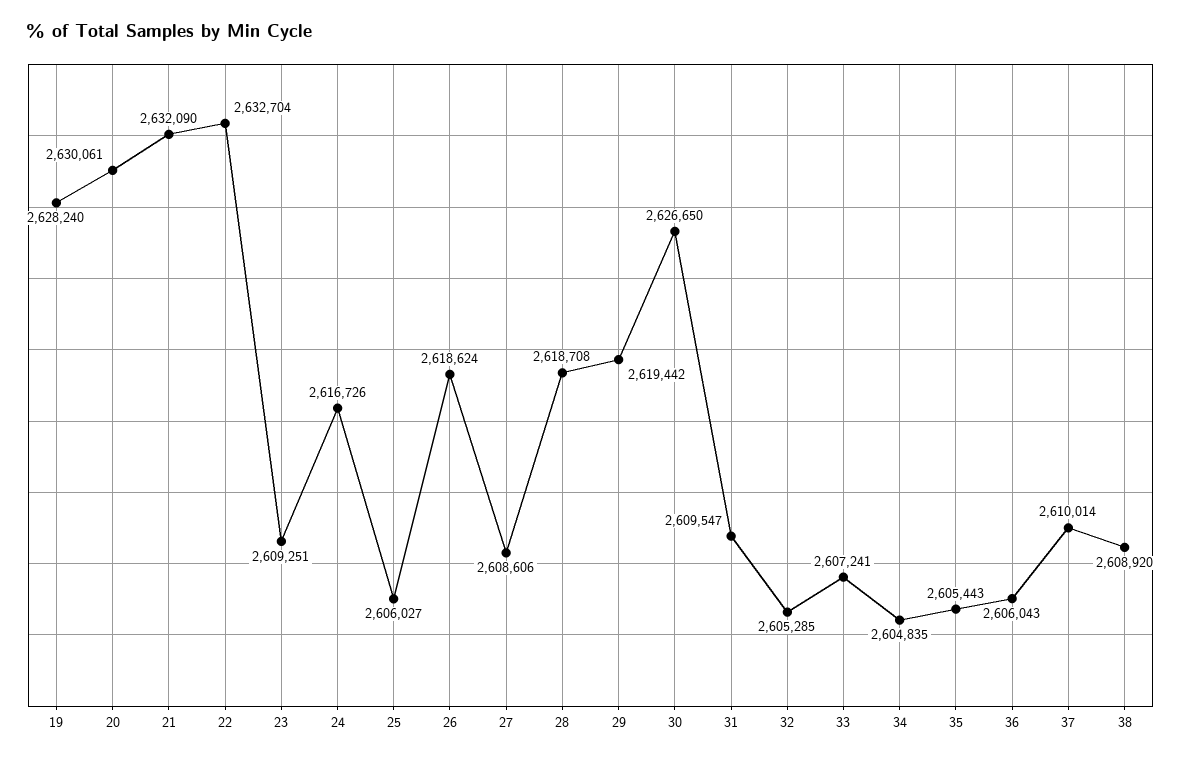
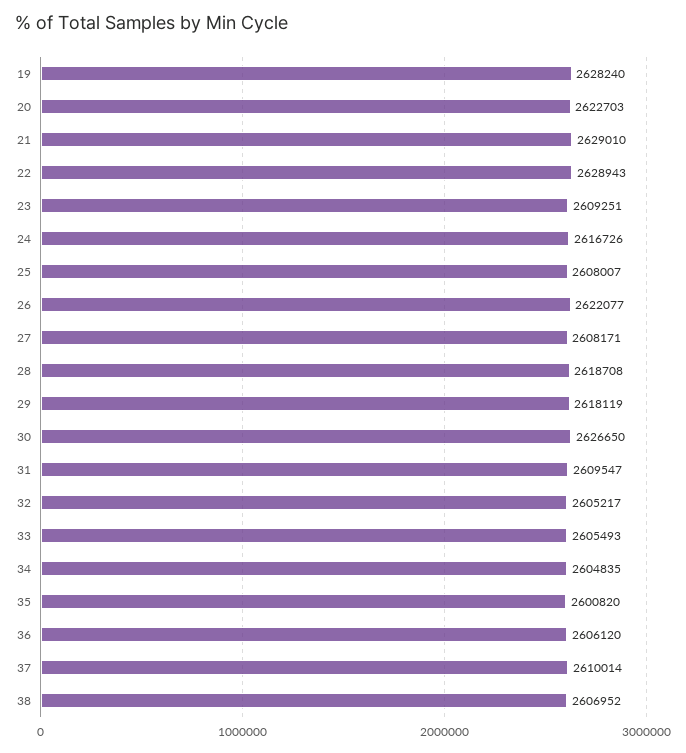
20: 2630061 -> 2622703
21: 2632090 -> 2629010
22: 2632704 -> 2628943
25: 2606027 -> 2608007
26: 2618624 -> 2622077
27: 2608606 -> 2608171
29: 2619442 -> 2618119
32: 2605285 -> 2605217
33: 2607241 -> 2605493
35: 2605443 -> 2600820
36: 2606043 -> 2606120
38: 2608920 -> 2606952

